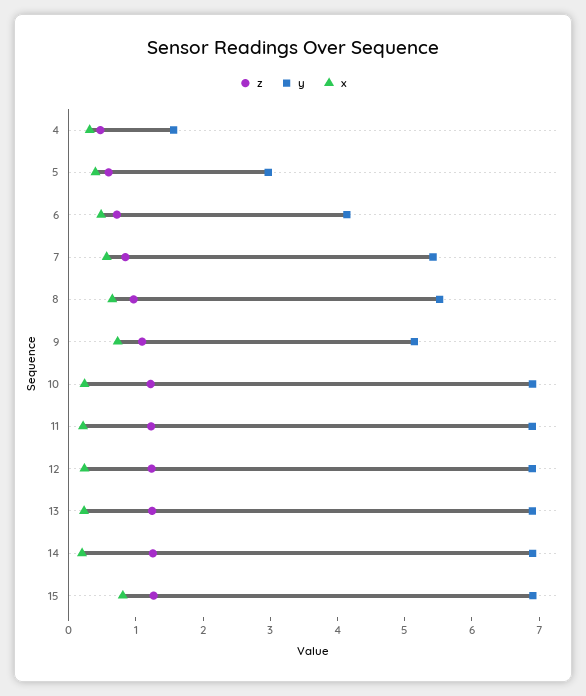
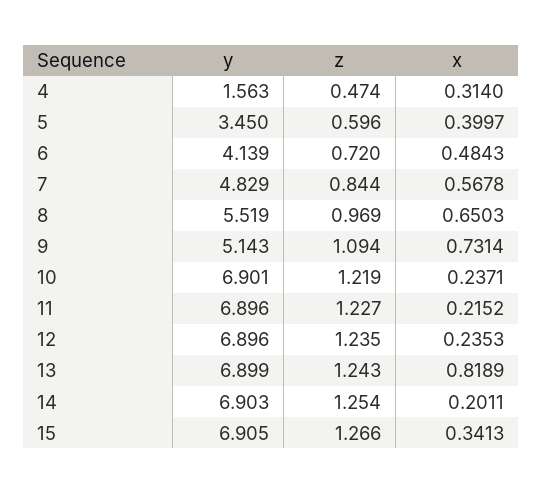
y, 5: 3 -> 3.45
y, 7: 5.4 -> 4.829
x, 13: 0.2 -> 0.8189
x, 15: 0.8 -> 0.3413

